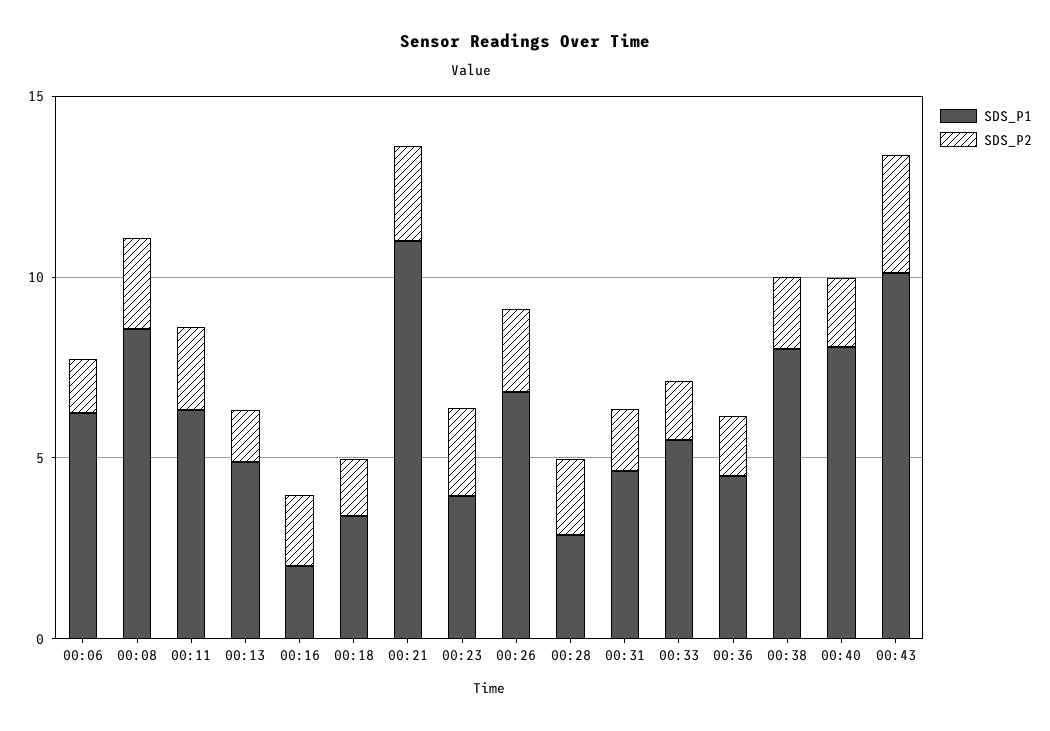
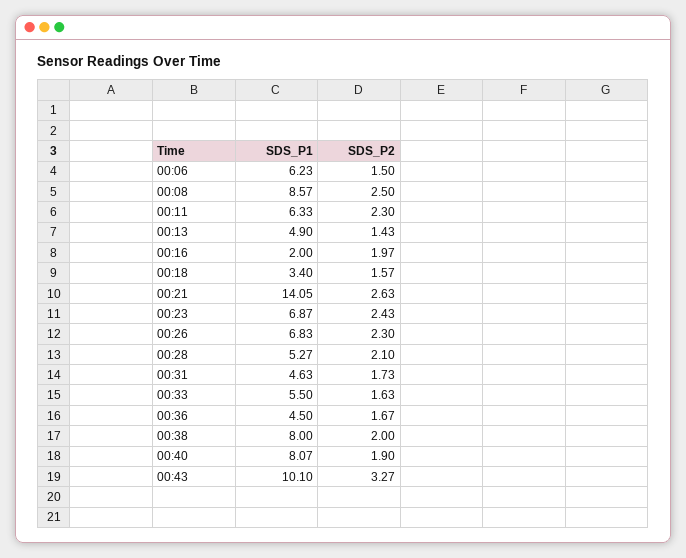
SDS_P1, 00:21: 11 -> 14.05
SDS_P1, 00:23: 4 -> 6.87
SDS_P1, 00:28: 3 -> 5.27

